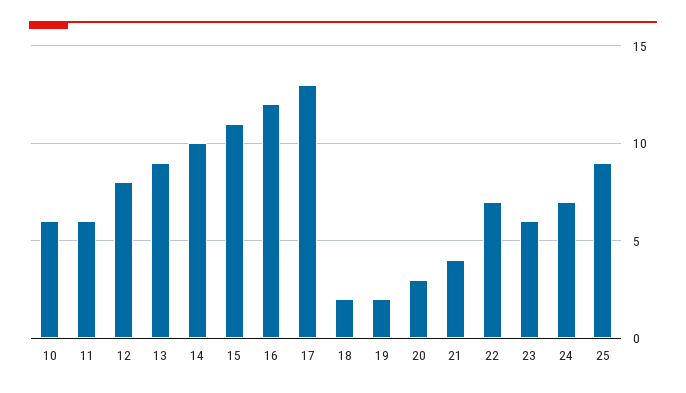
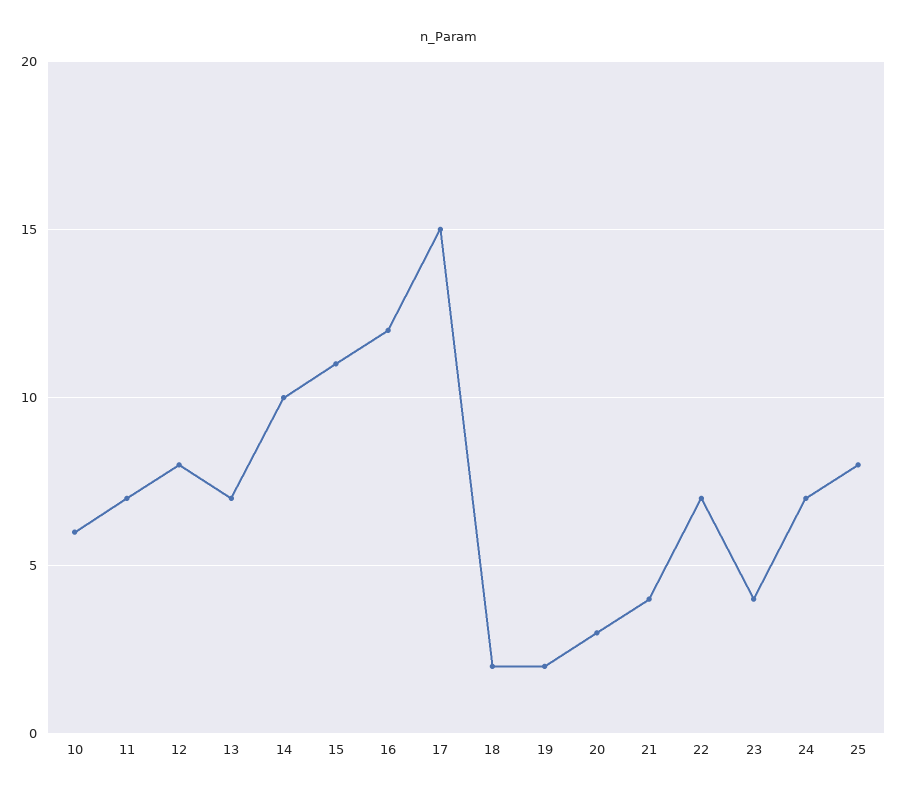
11: 6 -> 7
13: 9 -> 7
17: 13 -> 15
23: 6 -> 4
25: 9 -> 8

